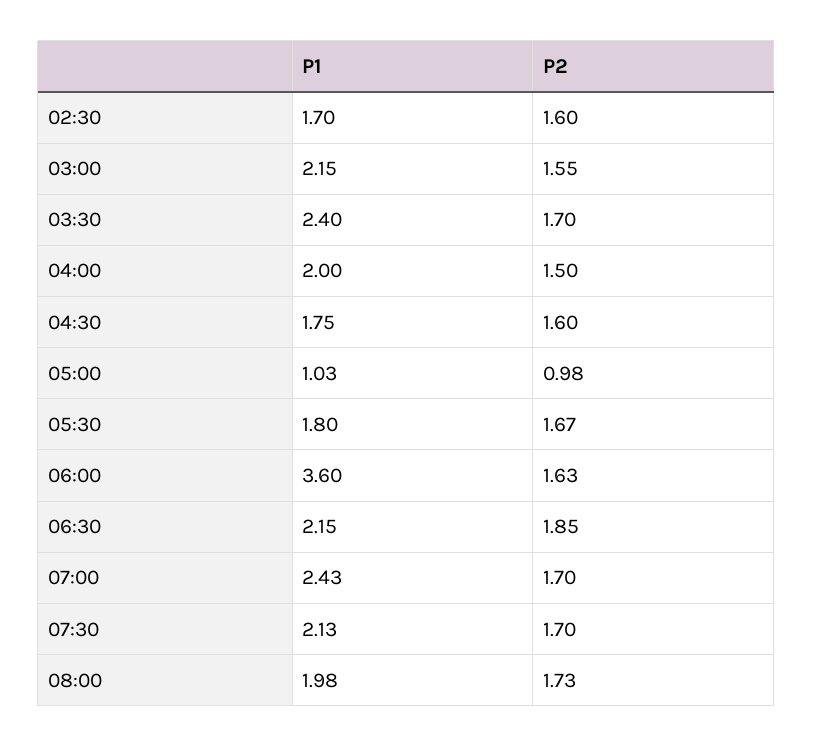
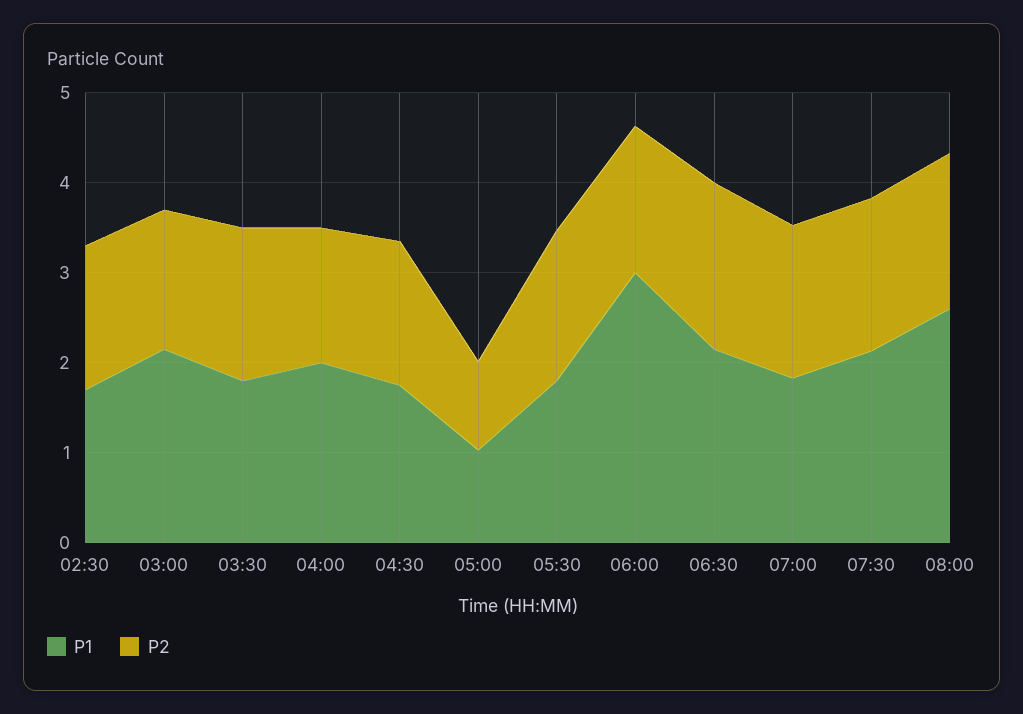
P1, 03:30: 2.4 -> 1.8
P1, 06:00: 3.6 -> 3
P1, 07:00: 2.43 -> 1.8
P1, 08:00: 1.98 -> 2.6

